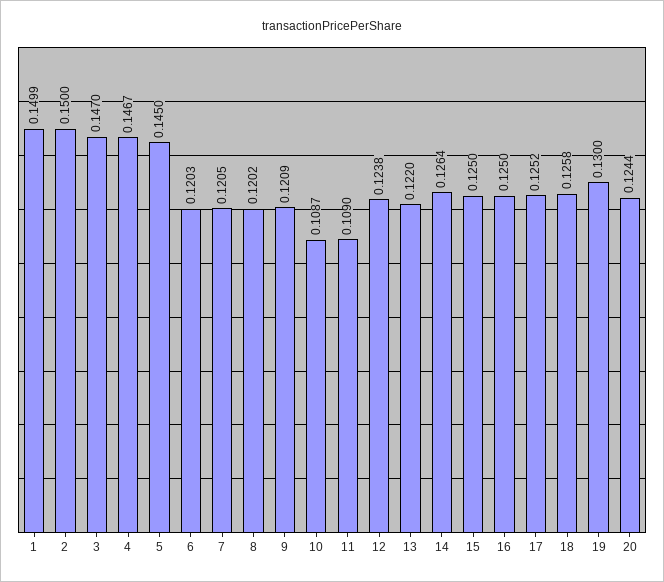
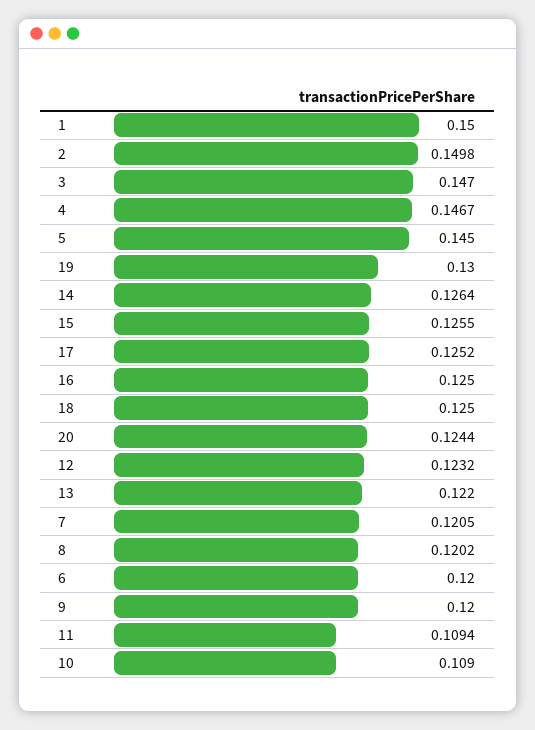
1: 0.1499 -> 0.15
2: 0.15 -> 0.1498
6: 0.1203 -> 0.12
9: 0.1209 -> 0.12
10: 0.1087 -> 0.109
11: 0.109 -> 0.1094
12: 0.1238 -> 0.1232
15: 0.125 -> 0.1255
18: 0.1258 -> 0.125

